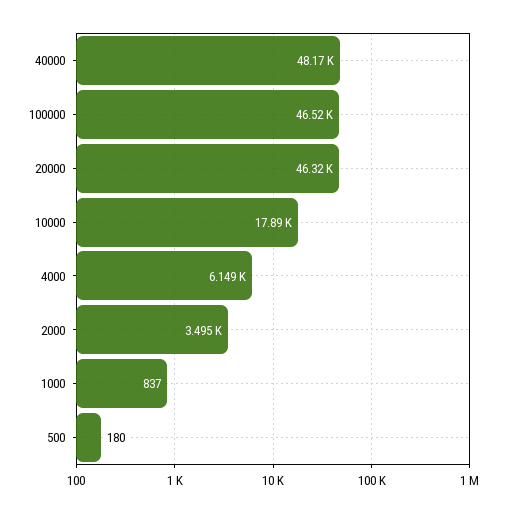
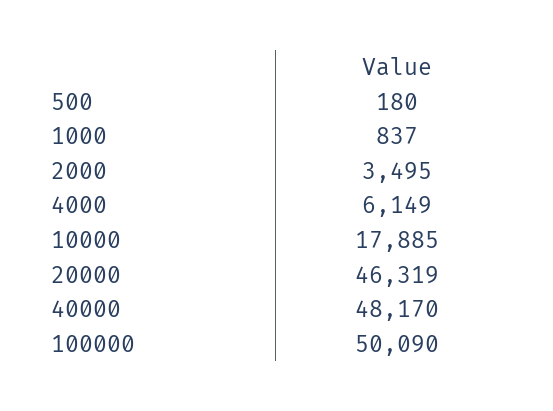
100000: 46520 -> 50090

